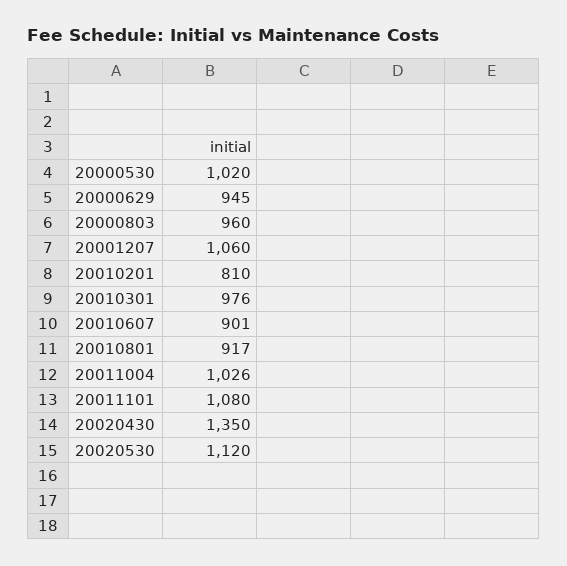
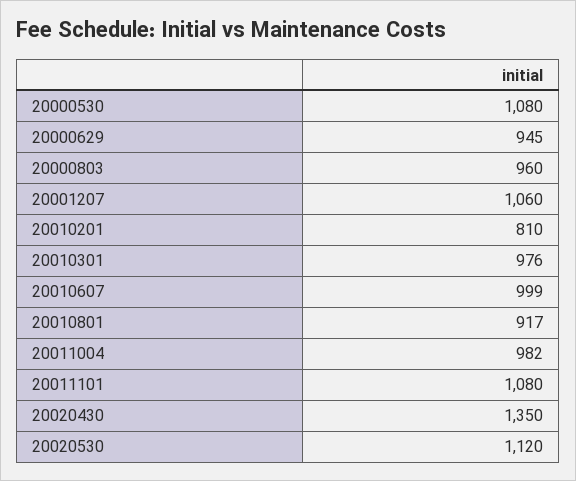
20000530: 1020 -> 1080
20010607: 901 -> 999
20011004: 1026 -> 982

